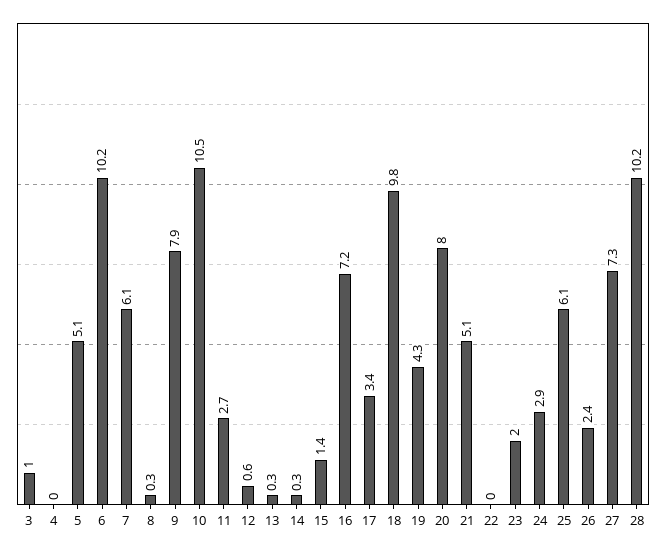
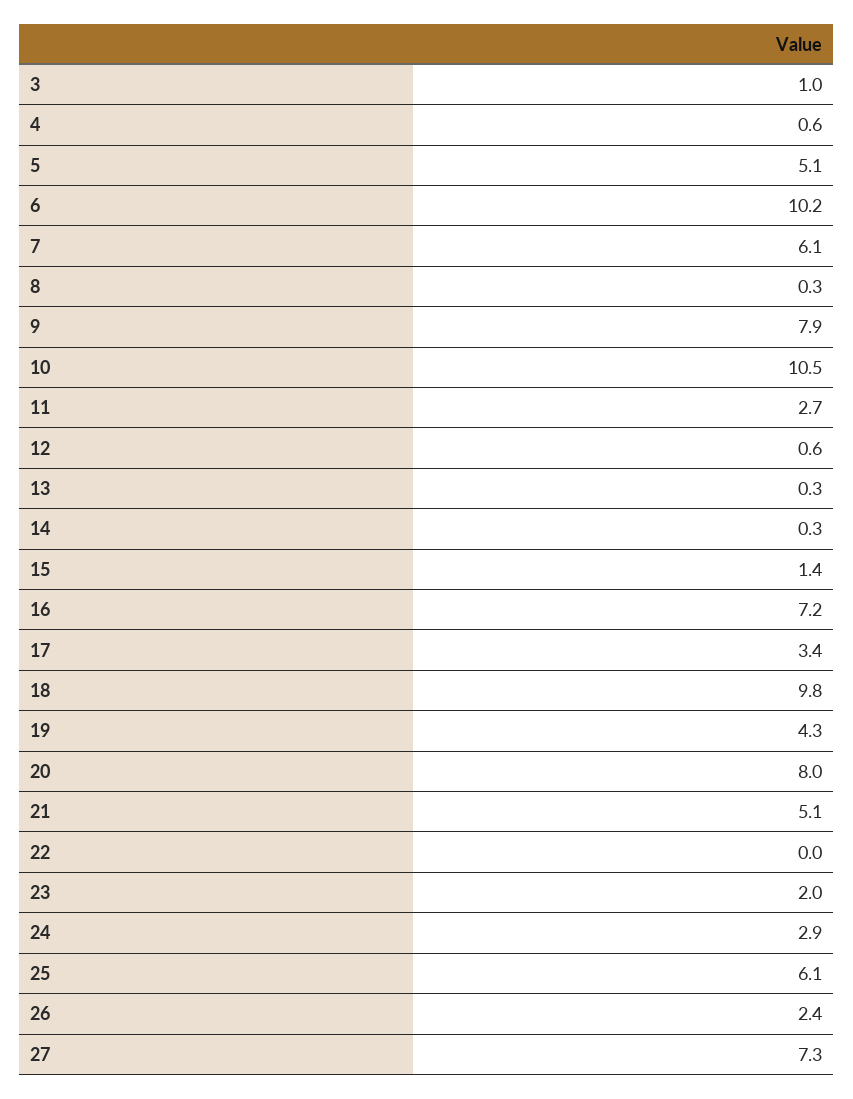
4: 0 -> 0.6
28: 10.2 -> none

